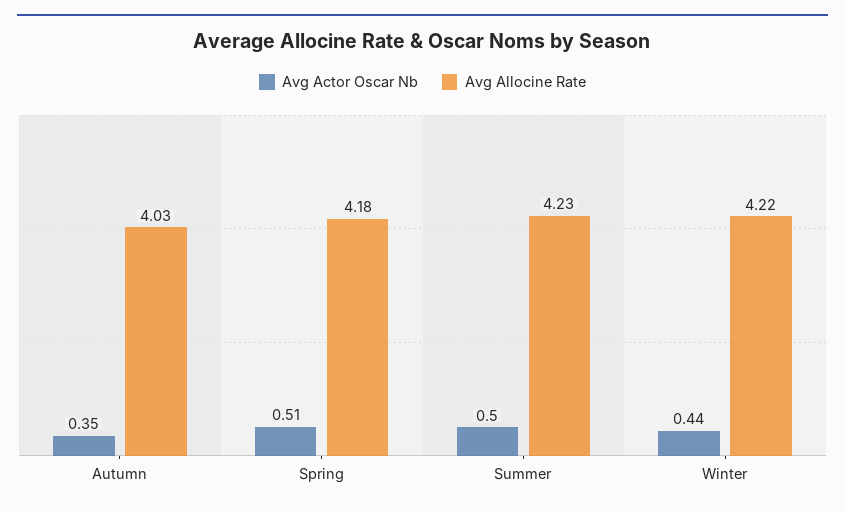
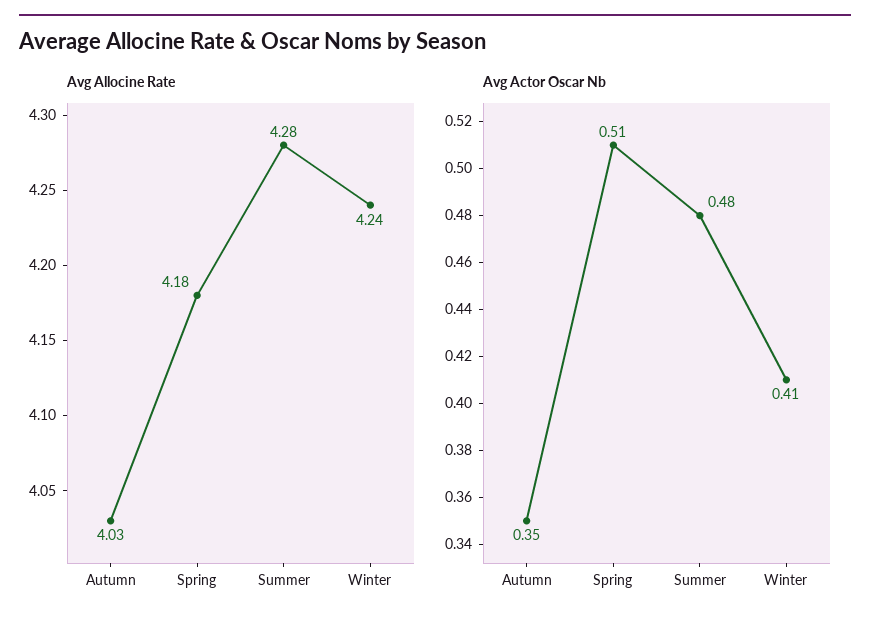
Avg Actor Oscar Nb, Summer: 0.5 -> 0.48
Avg Allocine Rate, Summer: 4.23 -> 4.28
Avg Actor Oscar Nb, Winter: 0.44 -> 0.41
Avg Allocine Rate, Winter: 4.22 -> 4.24

